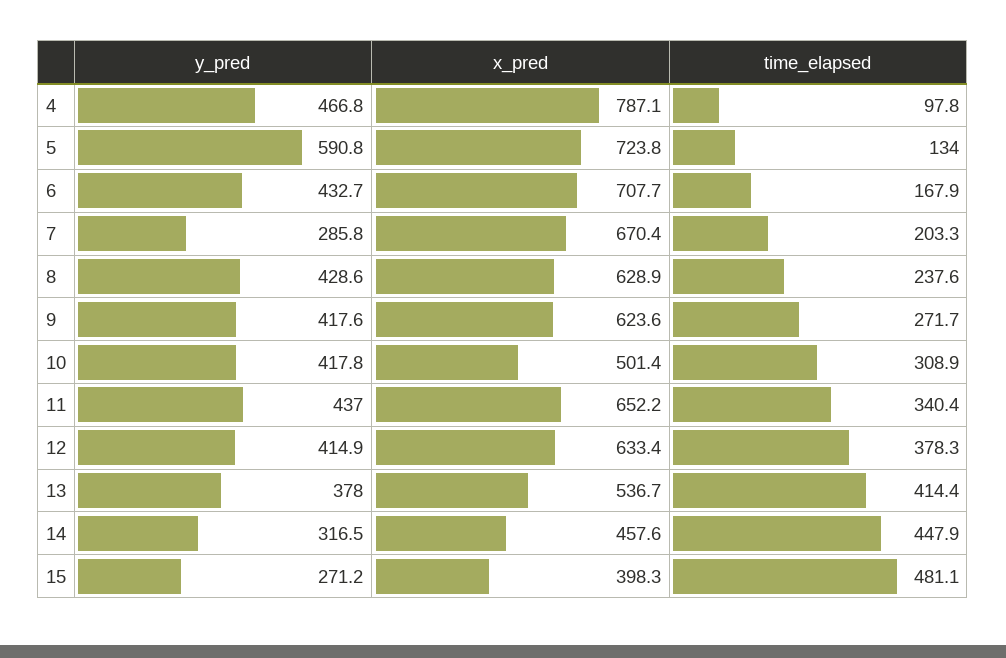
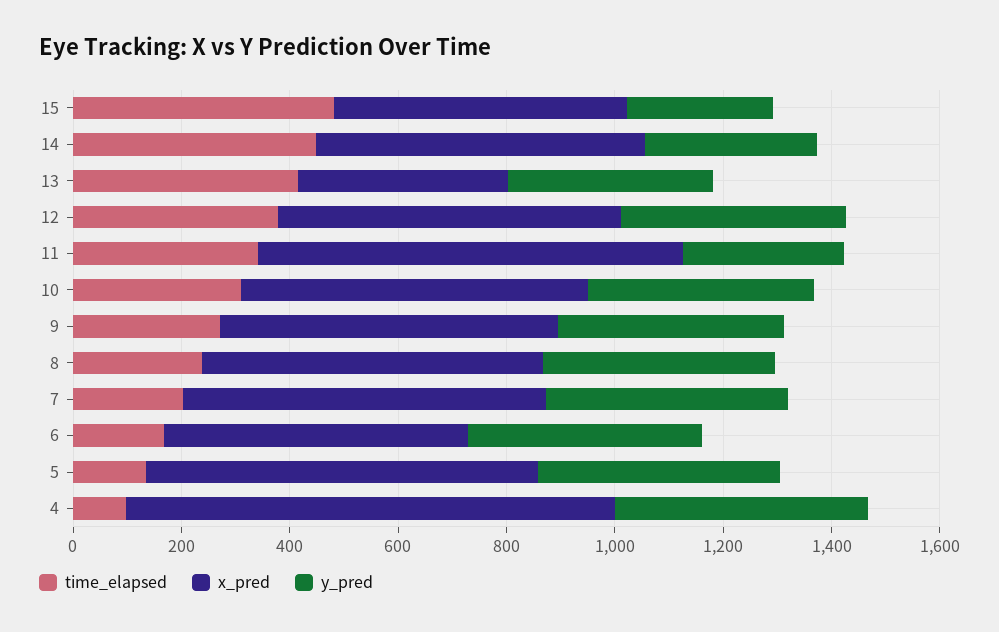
x_pred, 4: 787.1 -> 900
y_pred, 5: 590.8 -> 450
x_pred, 6: 707.7 -> 550
y_pred, 7: 285.8 -> 450
x_pred, 10: 501.4 -> 650
y_pred, 11: 437 -> 300
x_pred, 11: 652.2 -> 800
x_pred, 13: 536.7 -> 400
x_pred, 14: 457.6 -> 600
x_pred, 15: 398.3 -> 550

